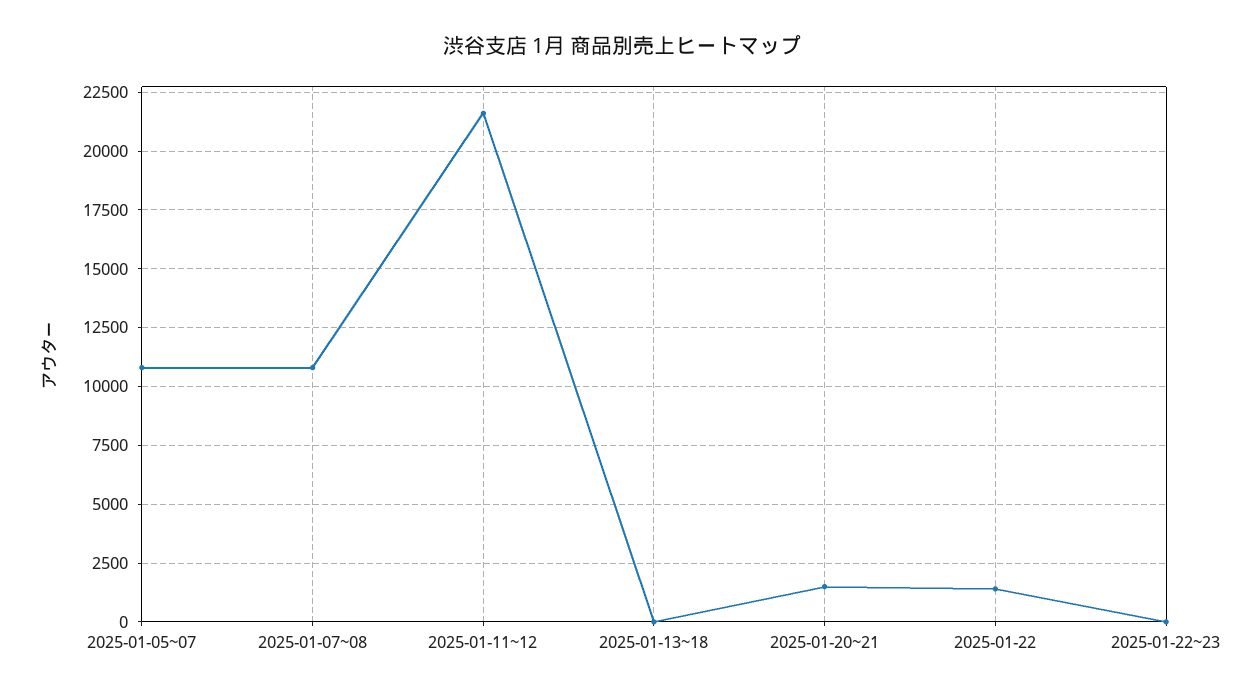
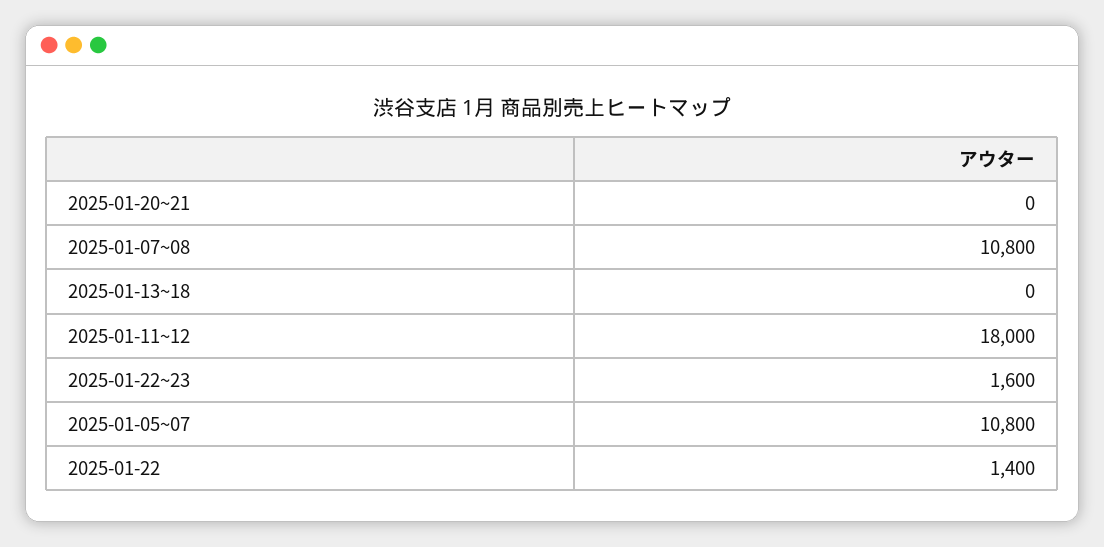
2025-01-11~12: 21500 -> 18000
2025-01-20~21: 1500 -> 0
2025-01-22~23: 0 -> 1600

